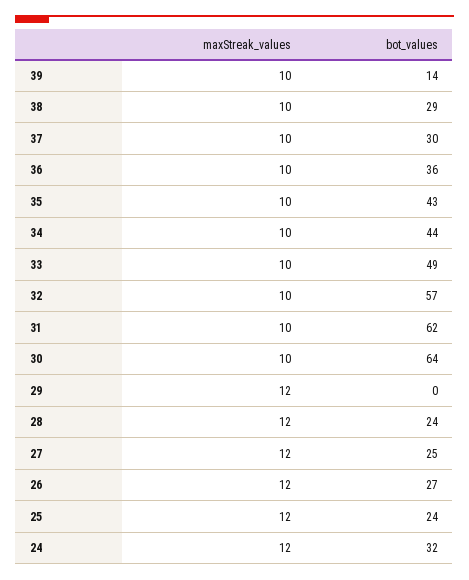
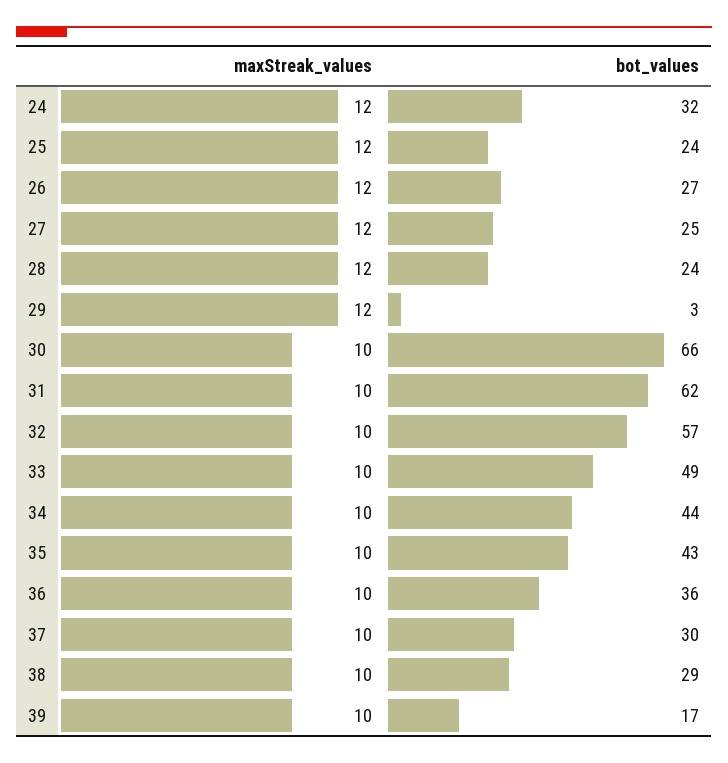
bot_values, 39: 14 -> 17
bot_values, 30: 64 -> 66
bot_values, 29: 0 -> 3

